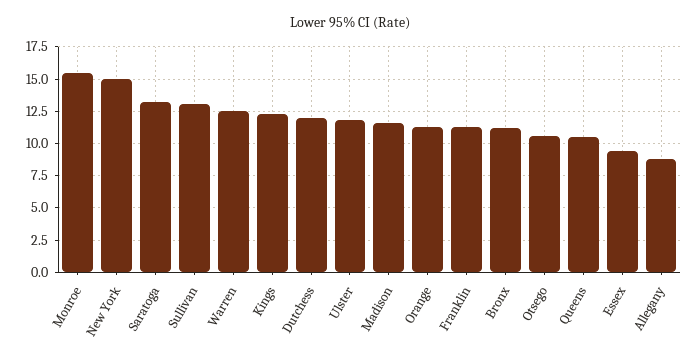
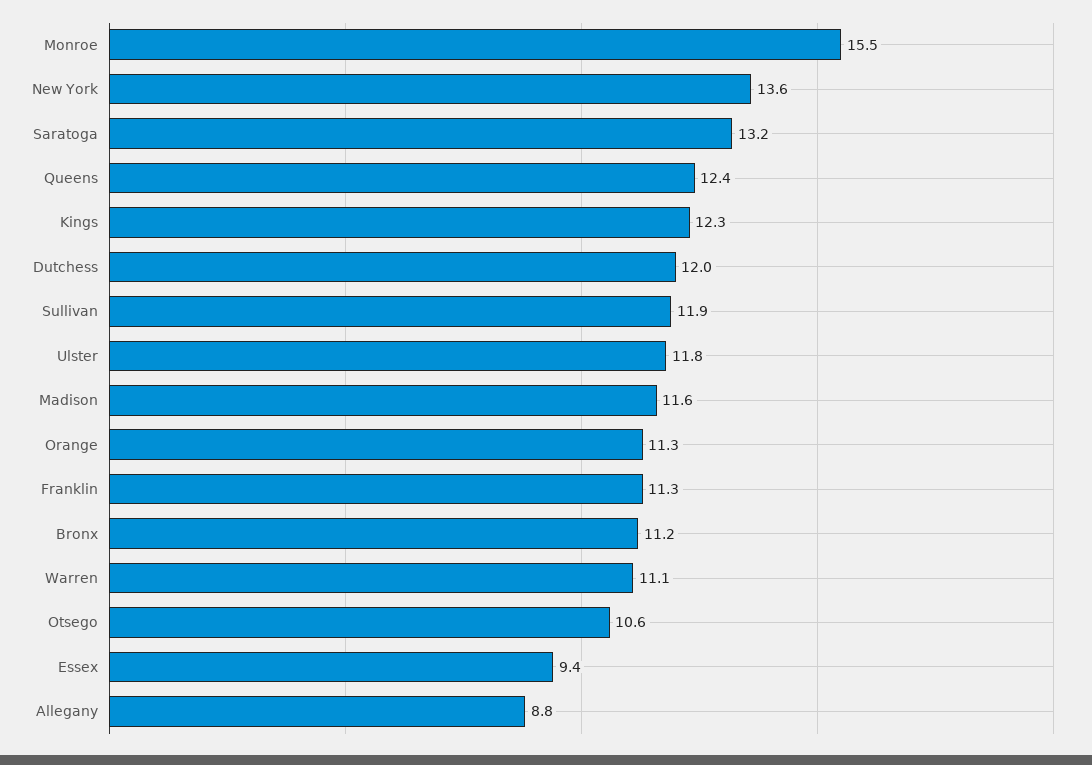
New York: 15 -> 13.6
Sullivan: 13 -> 11.9
Warren: 12.5 -> 11.1
Queens: 10.5 -> 12.4

